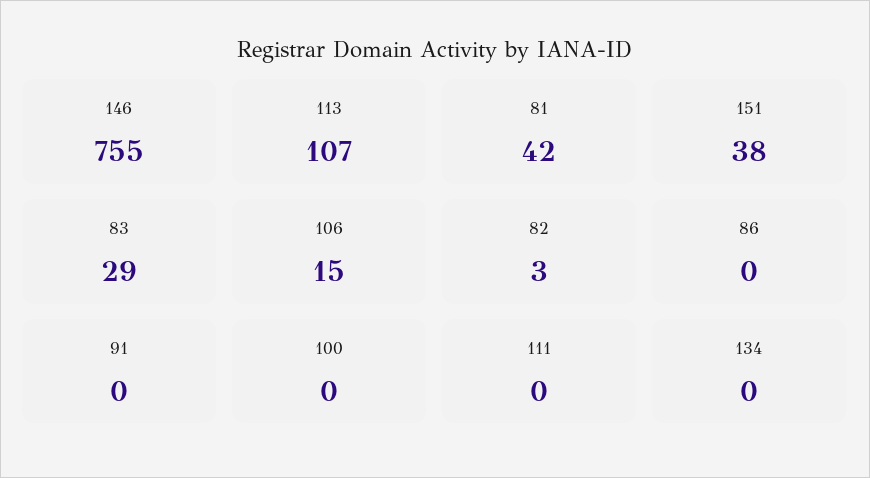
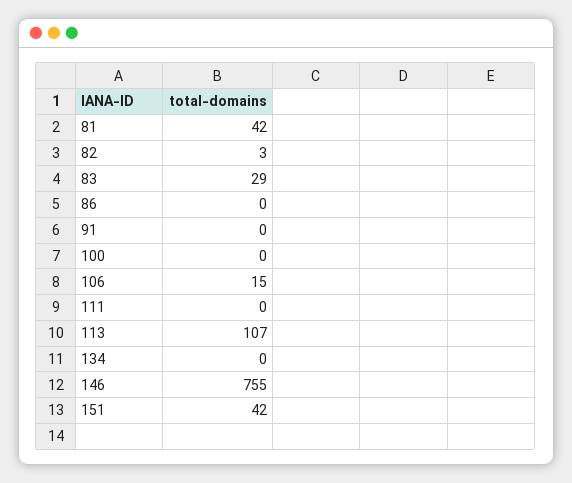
151: 38 -> 42

